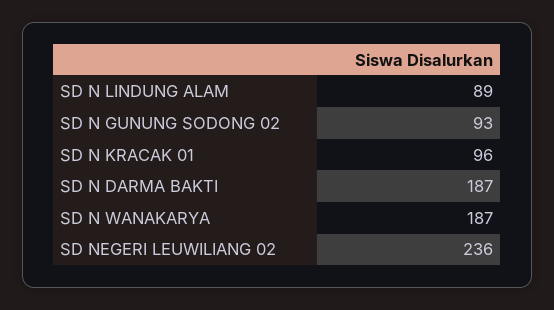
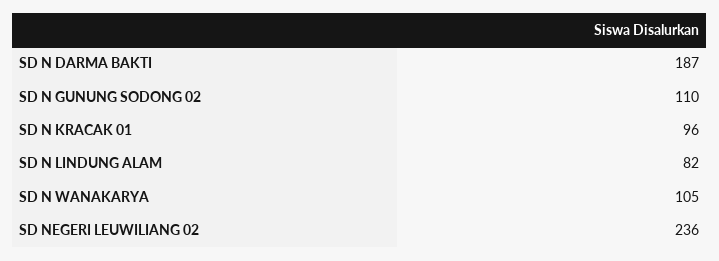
SD N LINDUNG ALAM: 89 -> 82
SD N GUNUNG SODONG 02: 93 -> 110
SD N WANAKARYA: 187 -> 105

